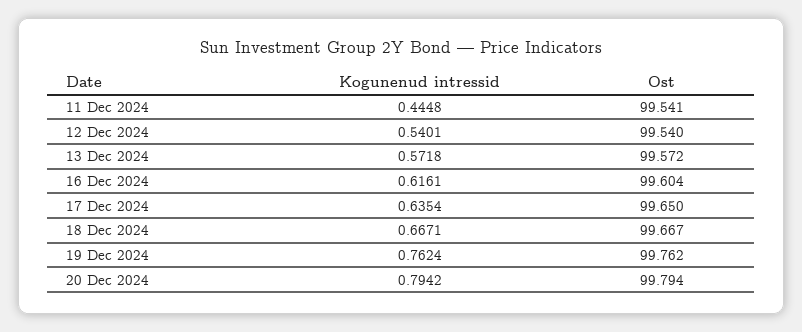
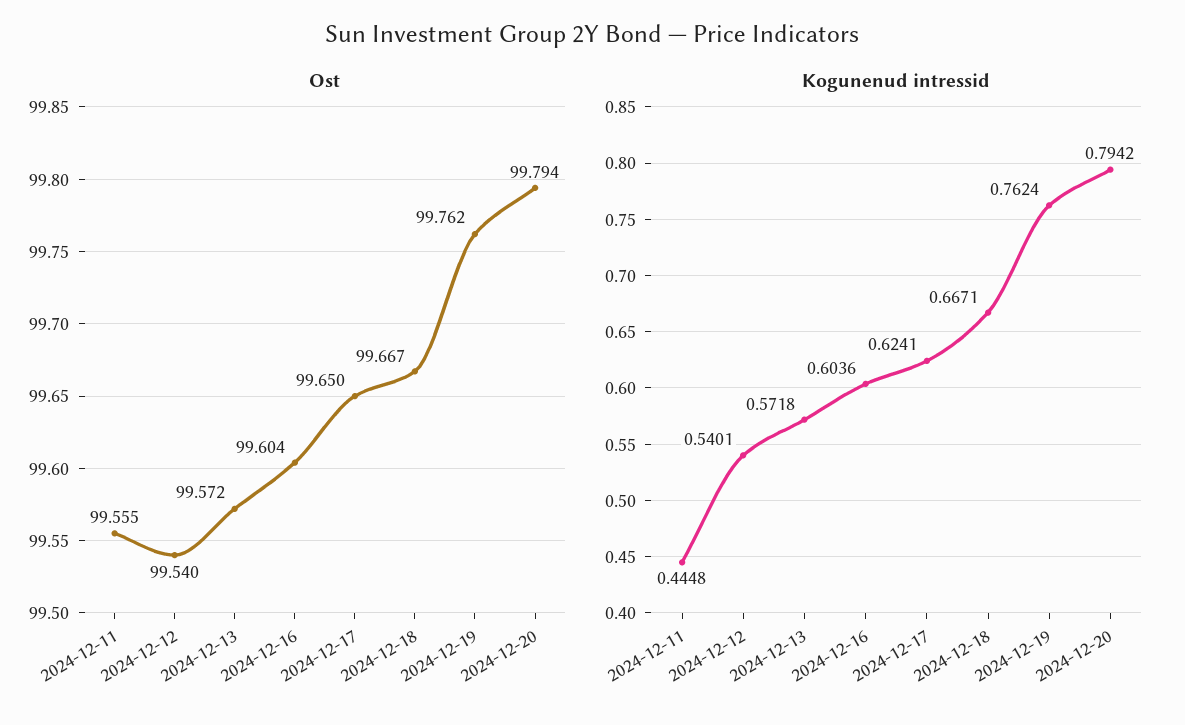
Ost, 11 Dec 2024: 99.541 -> 99.555
Kogunenud intressid, 16 Dec 2024: 0.6161 -> 0.6036
Kogunenud intressid, 17 Dec 2024: 0.6354 -> 0.6241

